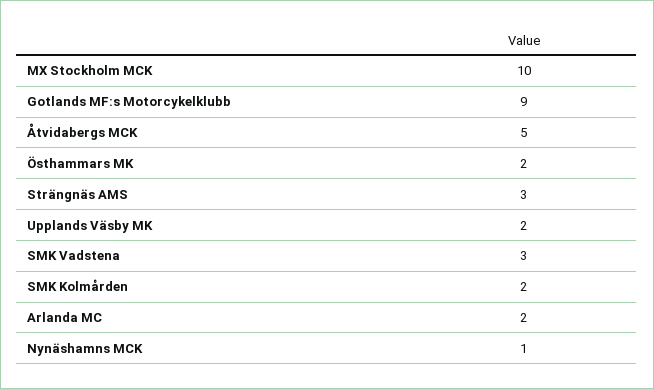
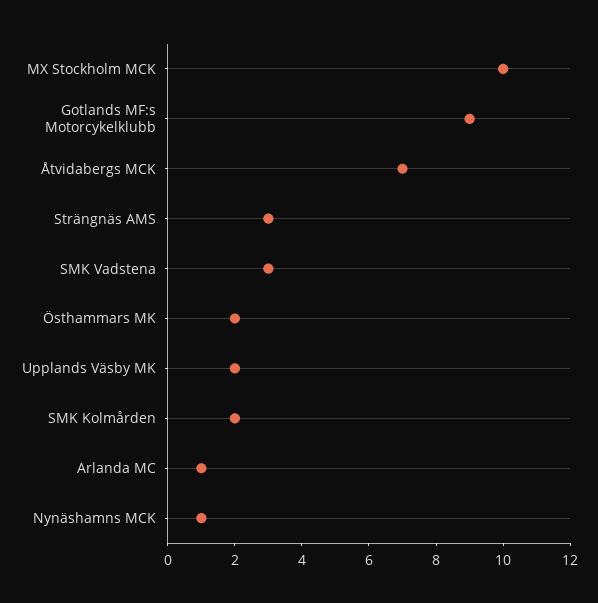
Åtvidabergs MCK: 5 -> 7
Arlanda MC: 2 -> 1

